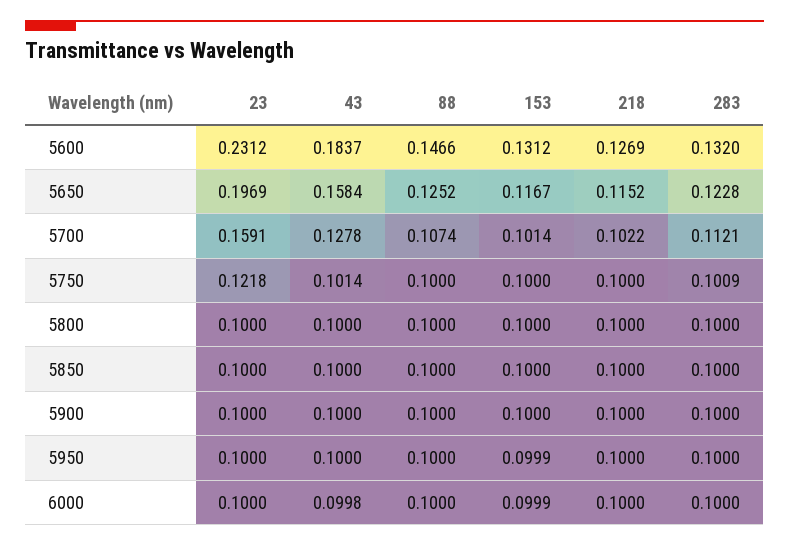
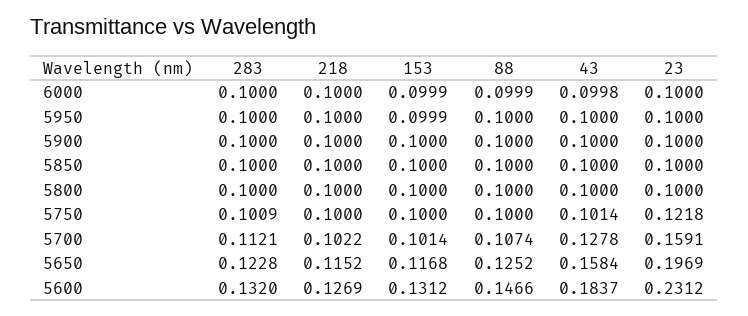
153, 5650: 0.1167 -> 0.1168
88, 6000: 0.1 -> 0.0999

